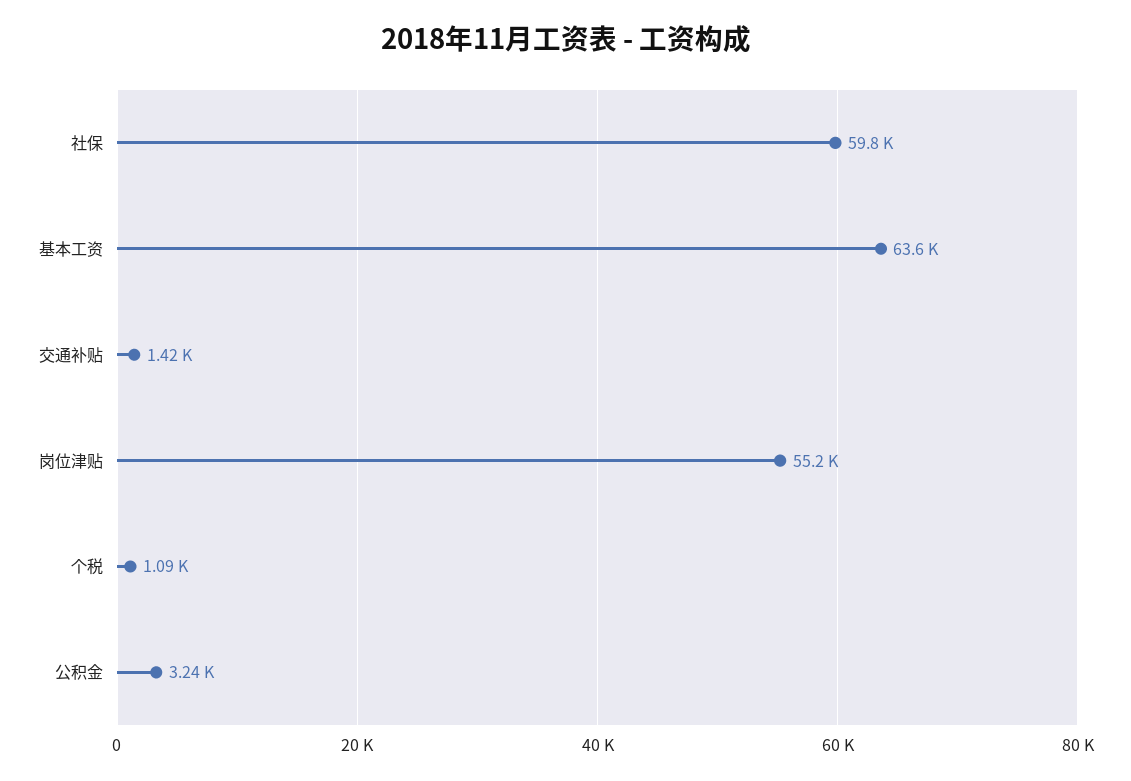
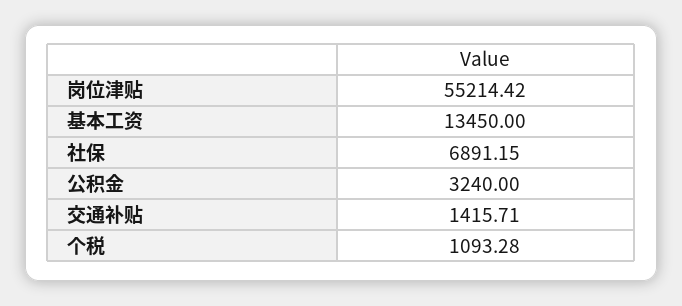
社保: 59800 -> 6891.15
基本工资: 63600 -> 13450

